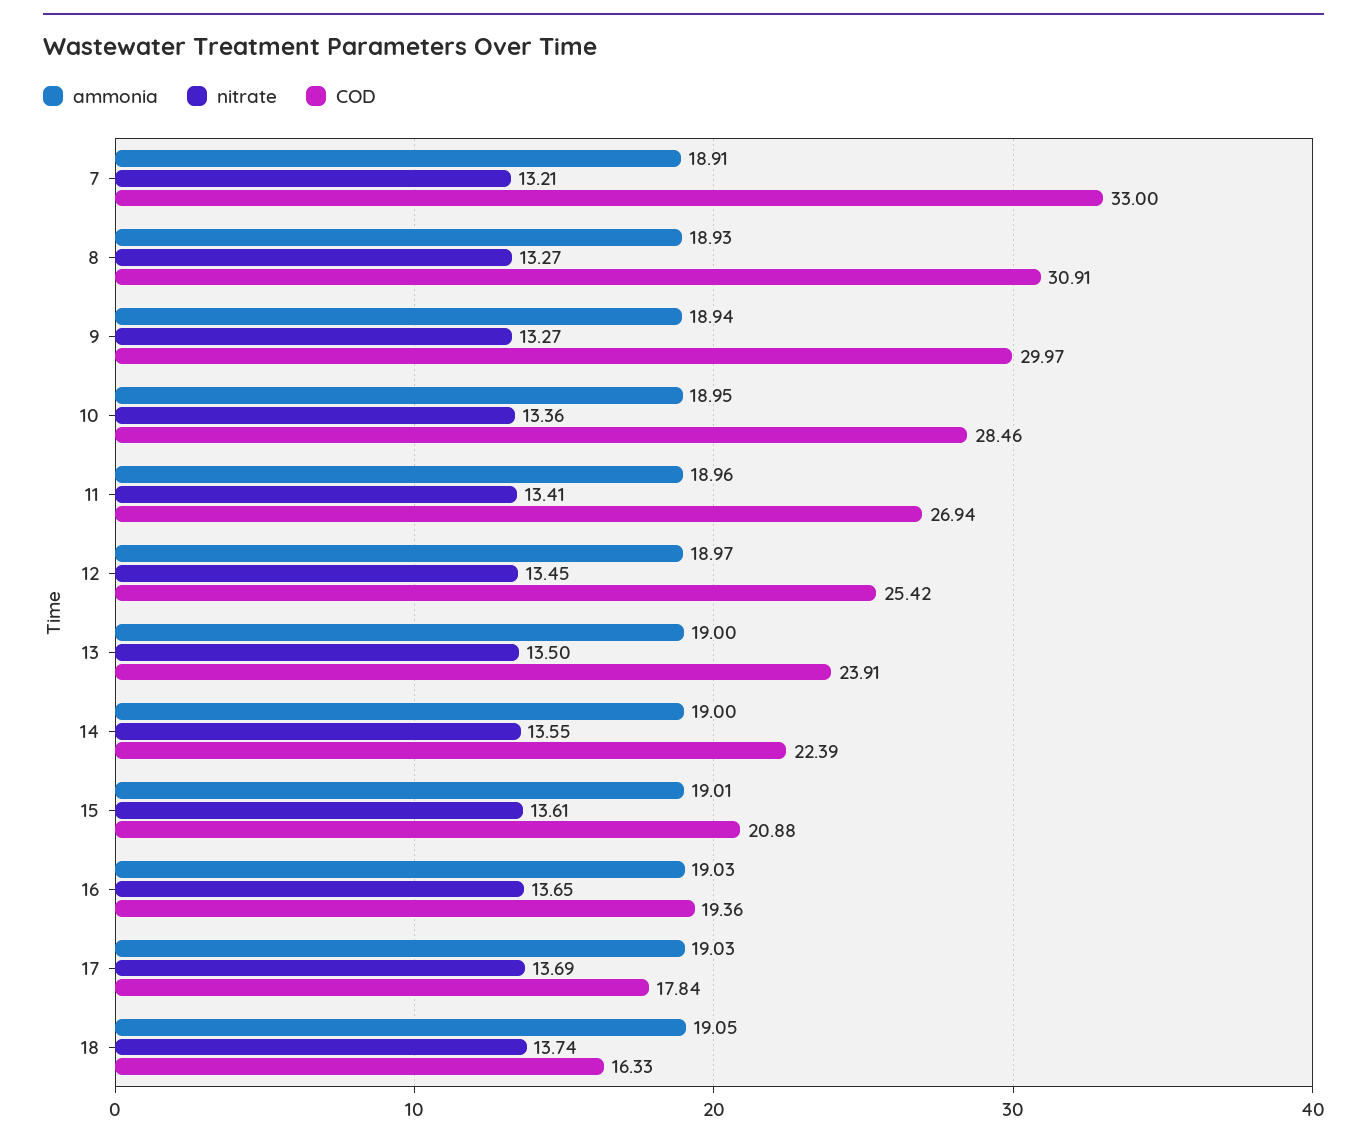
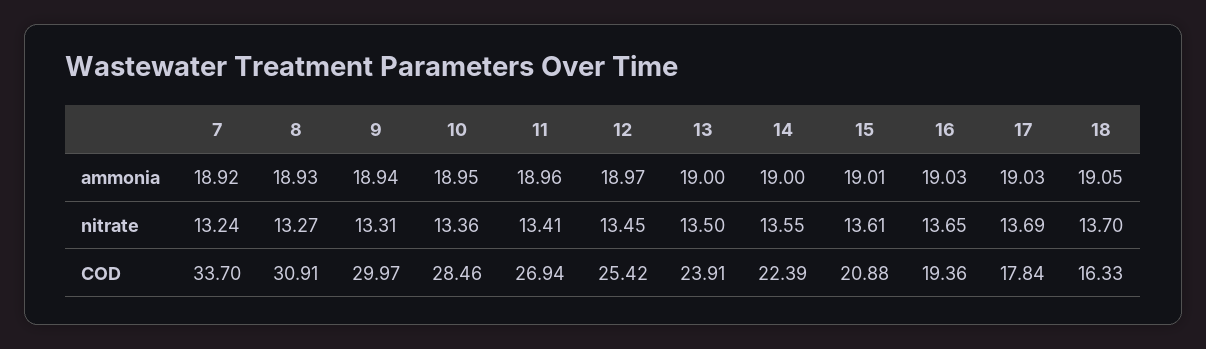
ammonia, 7: 18.91 -> 18.92
nitrate, 7: 13.21 -> 13.24
COD, 7: 33 -> 33.7
nitrate, 9: 13.27 -> 13.31
nitrate, 18: 13.74 -> 13.7

